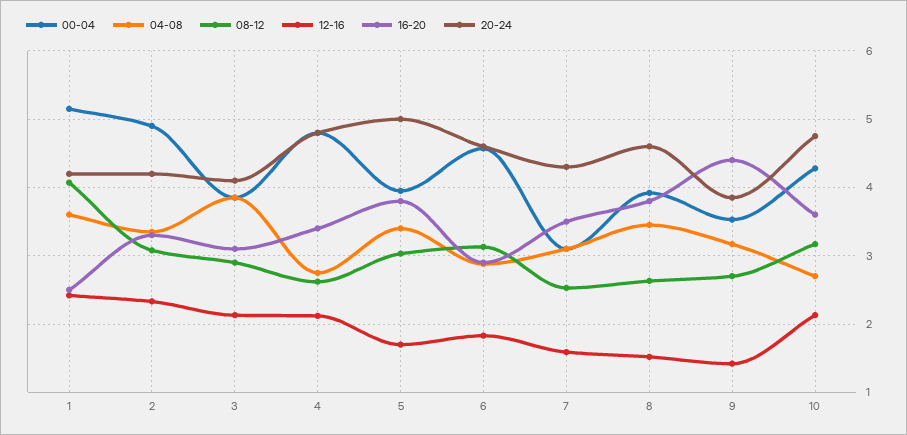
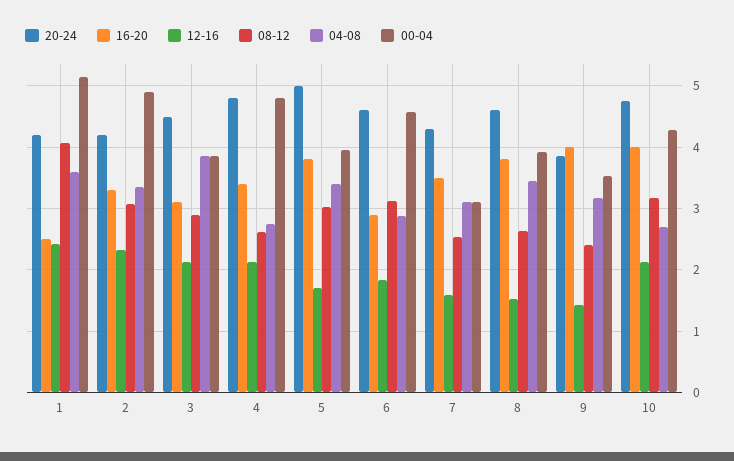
20-24, 3: 4.1 -> 4.5
08-12, 9: 2.7 -> 2.4
16-20, 9: 4.4 -> 4
16-20, 10: 3.6 -> 4

